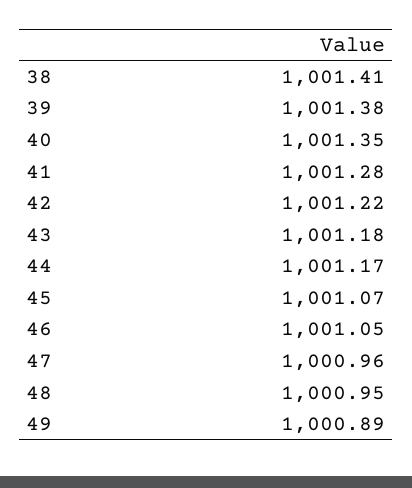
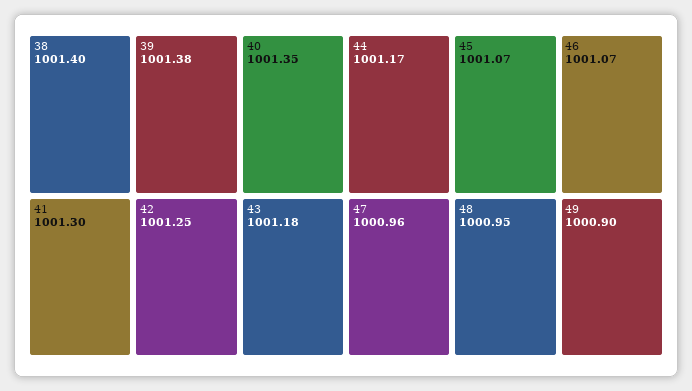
38: 1001.41 -> 1001.4
41: 1001.28 -> 1001.3
42: 1001.22 -> 1001.25
46: 1001.05 -> 1001.07
49: 1000.89 -> 1000.9

